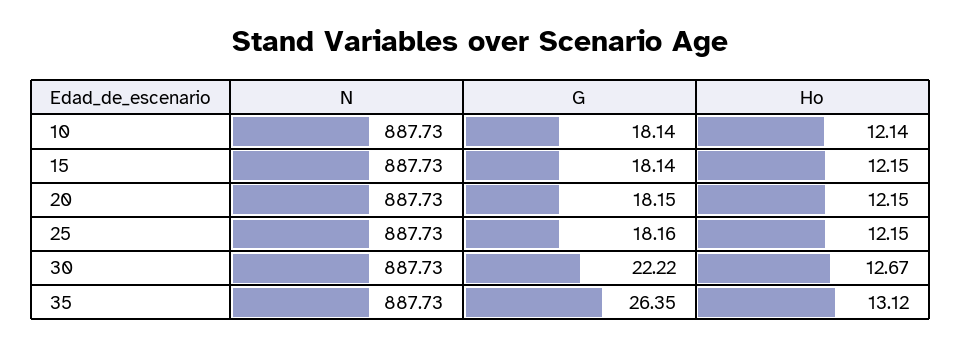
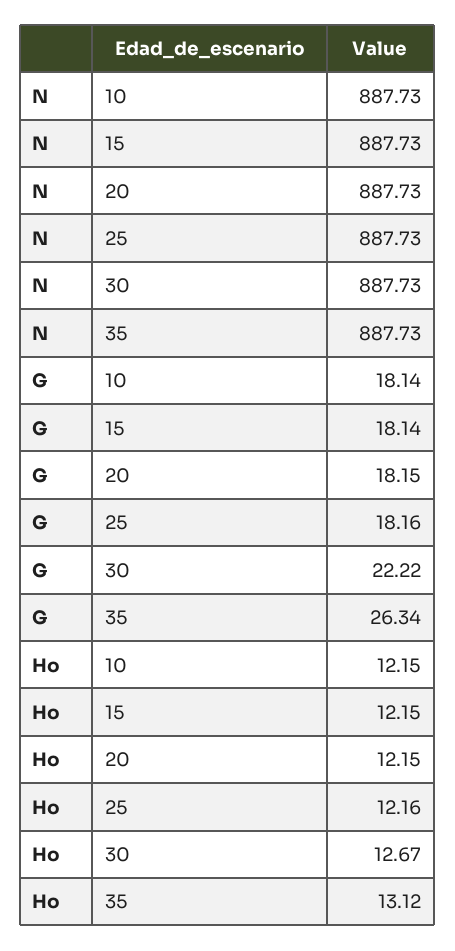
Ho, 10: 12.14 -> 12.15
Ho, 25: 12.15 -> 12.16
G, 35: 26.35 -> 26.34

